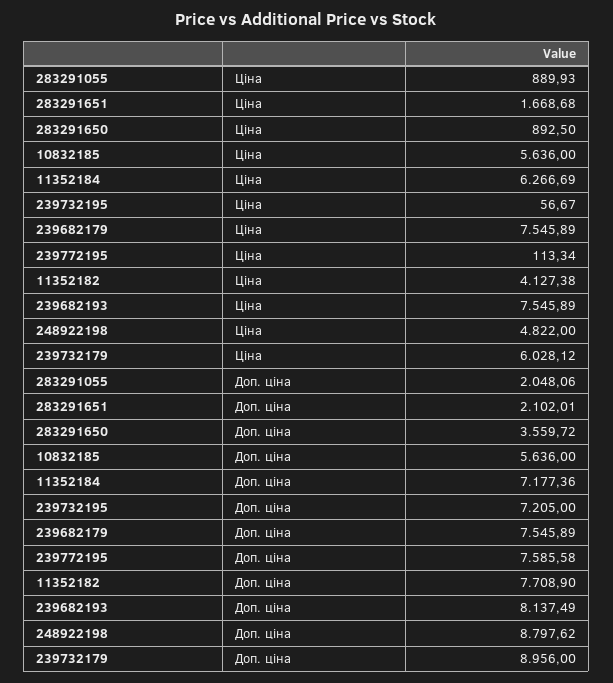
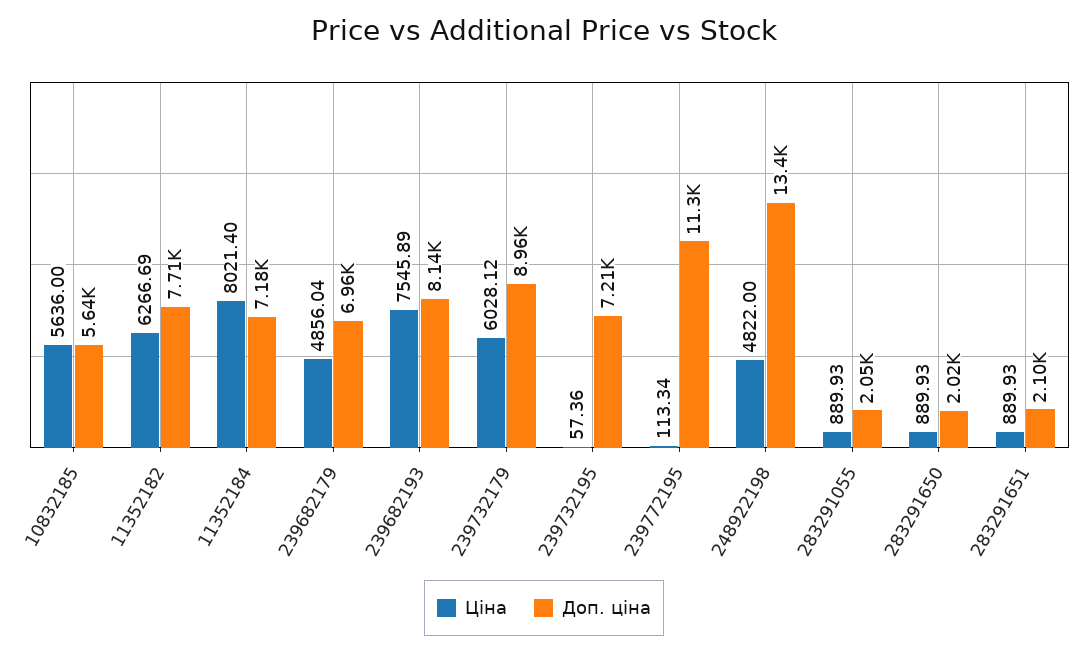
Ціна, 283291651: 1668.68 -> 889.93
Ціна, 283291650: 892.5 -> 889.93
Ціна, 11352184: 6266.69 -> 8021.4
Ціна, 239732195: 56.67 -> 57.36
Ціна, 239682179: 7545.89 -> 4856.04
Ціна, 11352182: 4127.38 -> 6266.69
Доп. ціна, 283291650: 3559.72 -> 2020
Доп. ціна, 239682179: 7545.89 -> 6960
Доп. ціна, 239772195: 7585.58 -> 11300
Доп. ціна, 248922198: 8797.62 -> 13400

